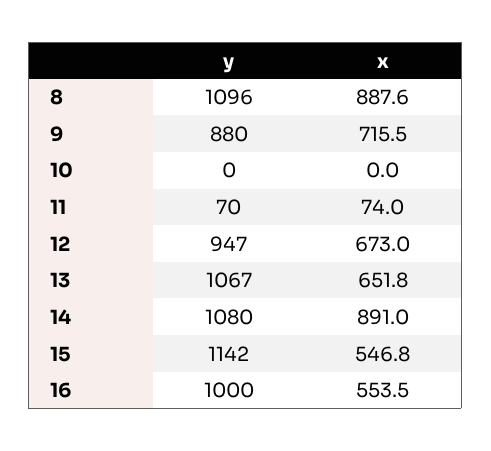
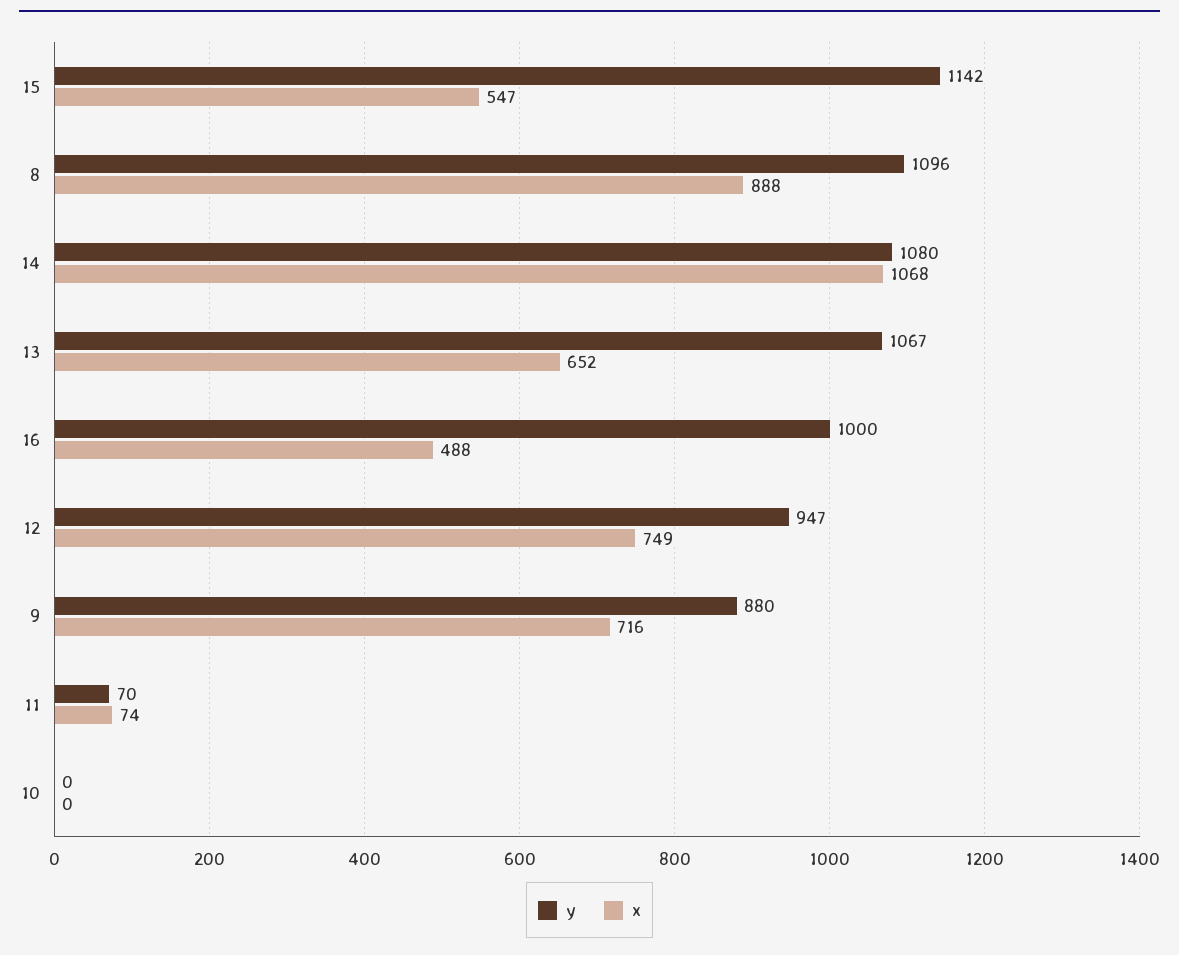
x, 12: 673 -> 749
x, 14: 891 -> 1068
x, 16: 553.5 -> 488

